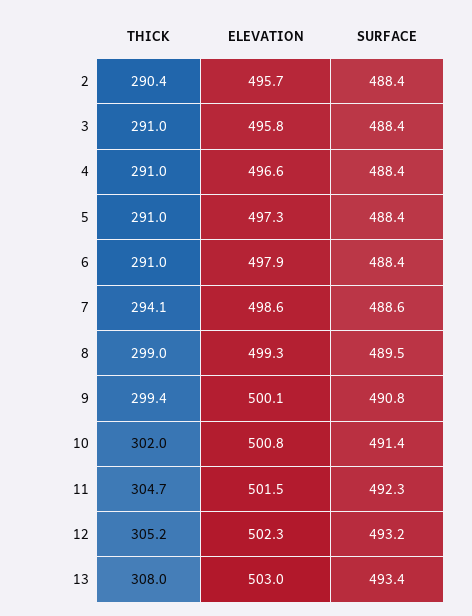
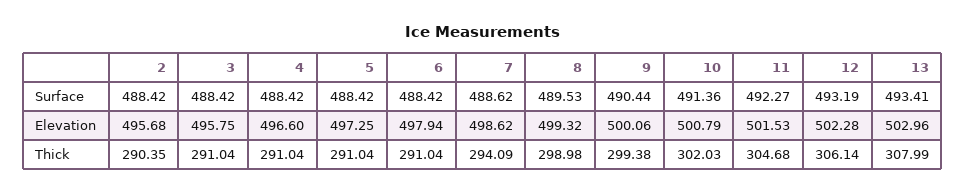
SURFACE, 9: 490.8 -> 490.44
THICK, 12: 305.2 -> 306.14

